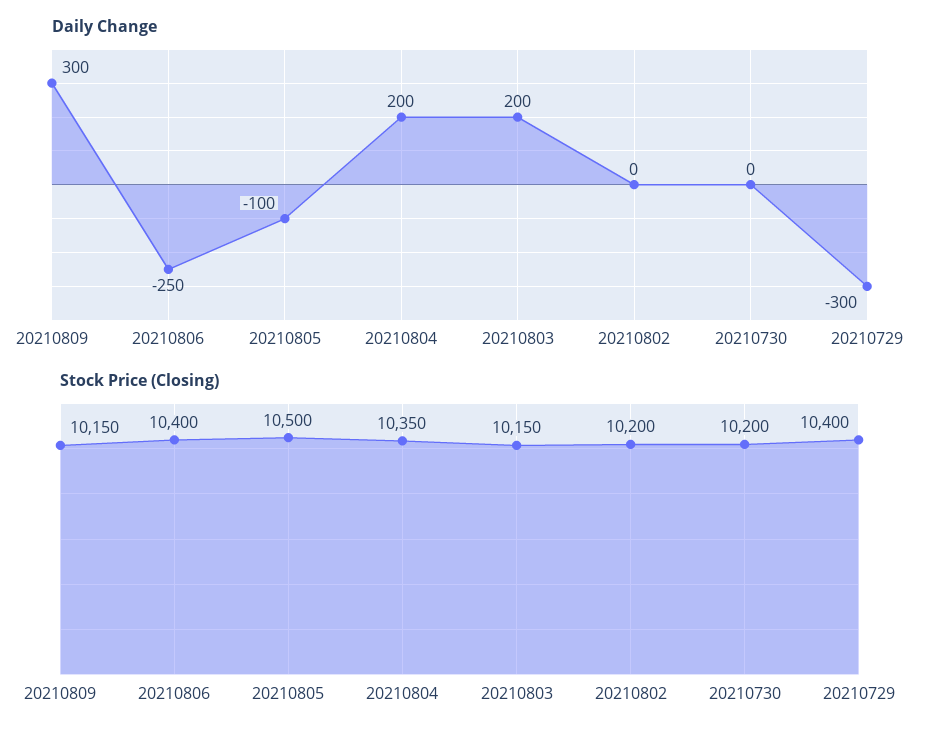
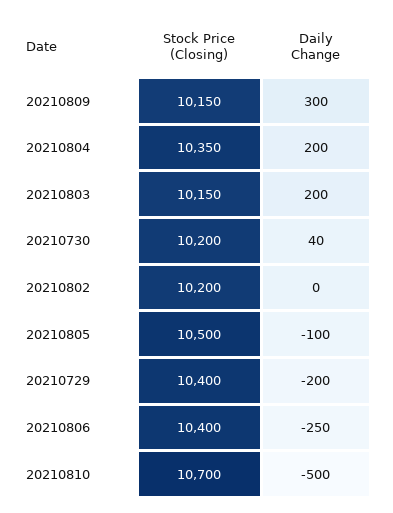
Daily Change, 20210730: 0 -> 40
Daily Change, 20210729: -300 -> -200
Stock Price (Closing), 20210810: none -> 10700
Daily Change, 20210810: none -> -500

